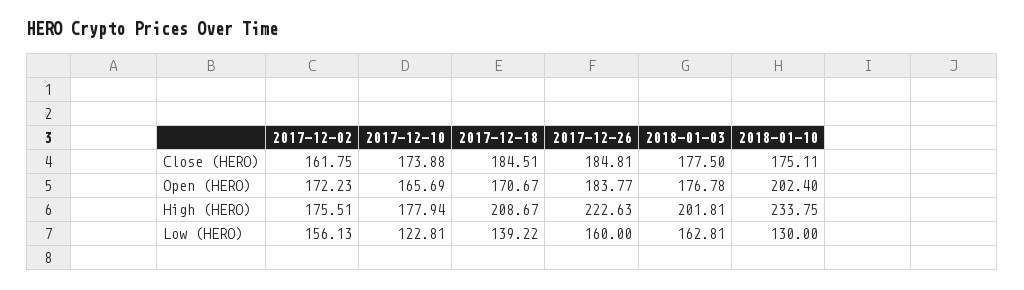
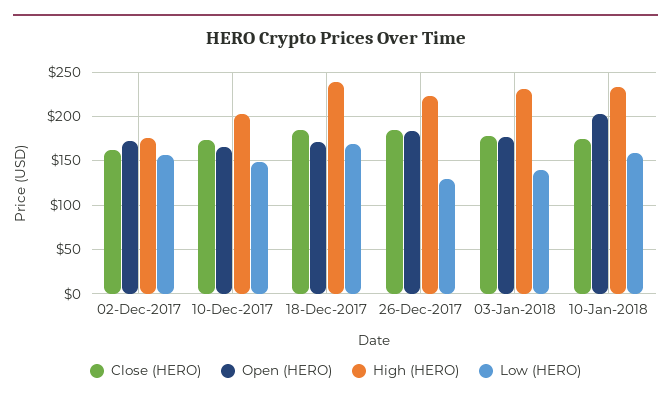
High (HERO), 2017-12-10: 177.94 -> 200
High (HERO), 2017-12-18: 208.67 -> 240
High (HERO), 2018-01-03: 201.81 -> 230
Low (HERO), 2017-12-10: 122.81 -> 150
Low (HERO), 2017-12-18: 139.22 -> 170
Low (HERO), 2017-12-26: 160 -> 130
Low (HERO), 2018-01-03: 162.81 -> 140
Low (HERO), 2018-01-10: 130 -> 160

